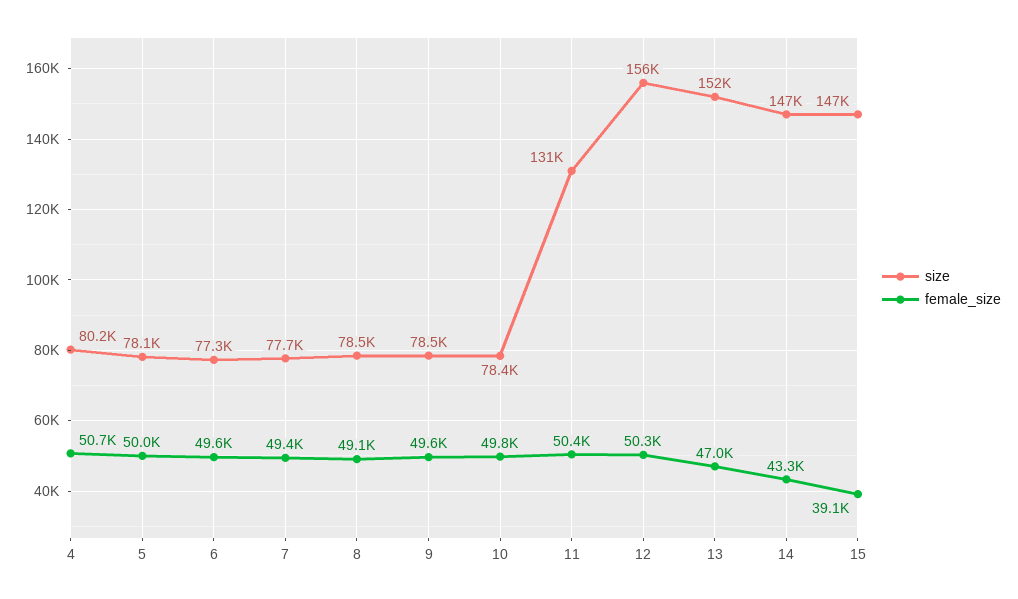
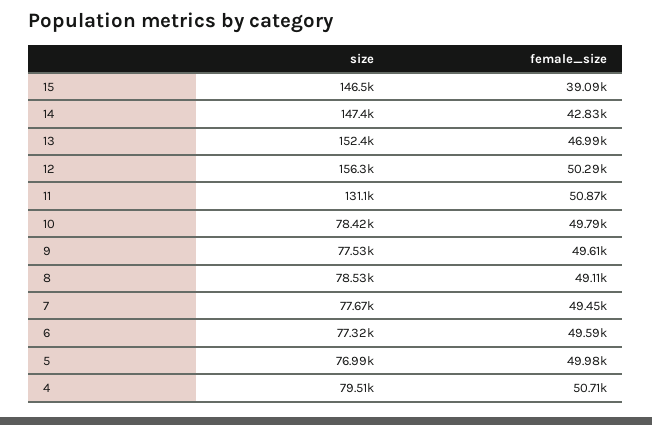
size, 4: 80200 -> 79510
size, 5: 78100 -> 76990
size, 9: 78500 -> 77530
female_size, 11: 50400 -> 50870
female_size, 14: 43300 -> 42830

